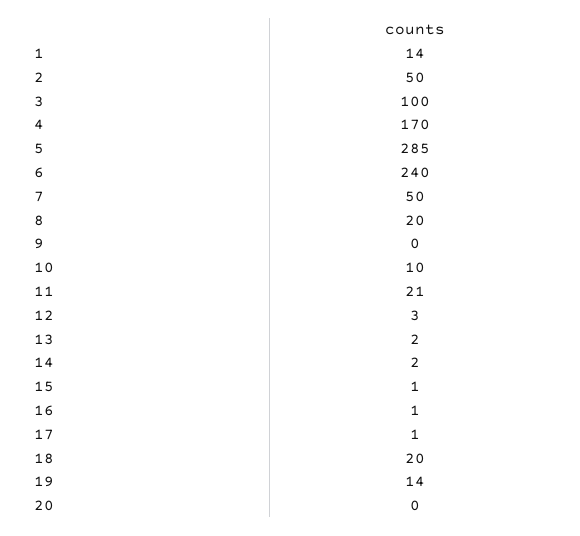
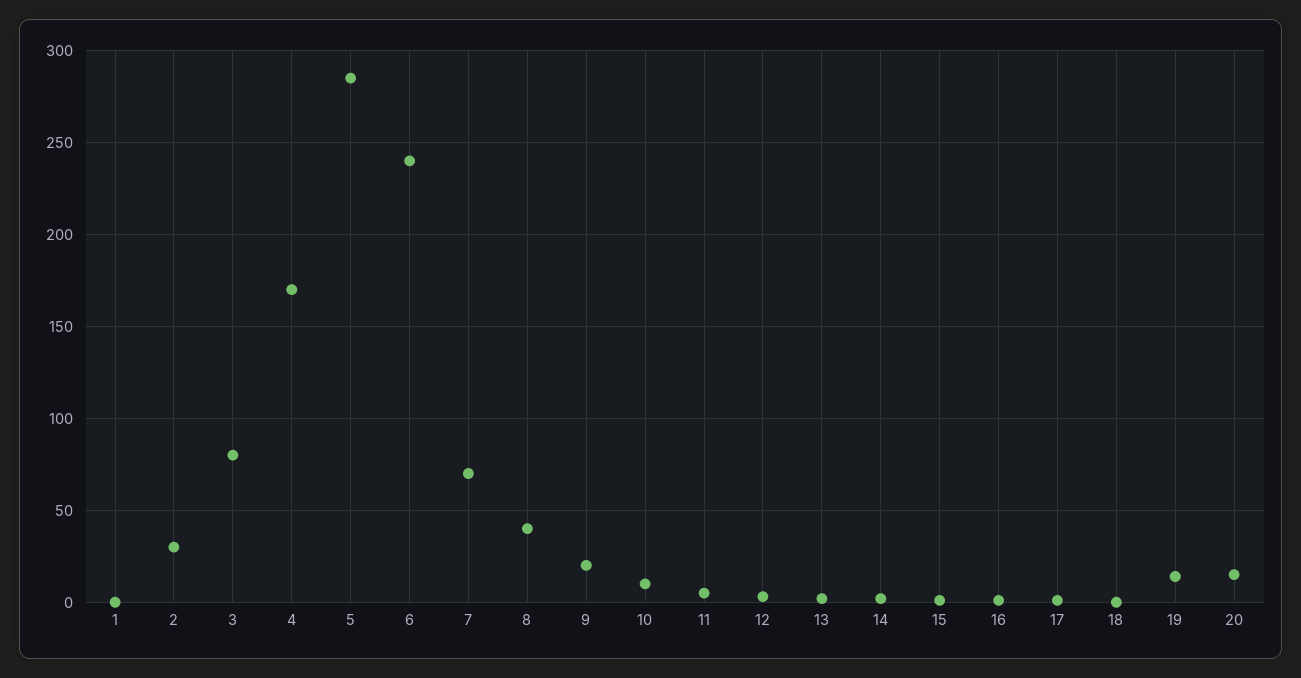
1: 14 -> 0
2: 50 -> 30
3: 100 -> 80
7: 50 -> 70
8: 20 -> 40
9: 0 -> 20
11: 21 -> 5
18: 20 -> 0
20: 0 -> 15

